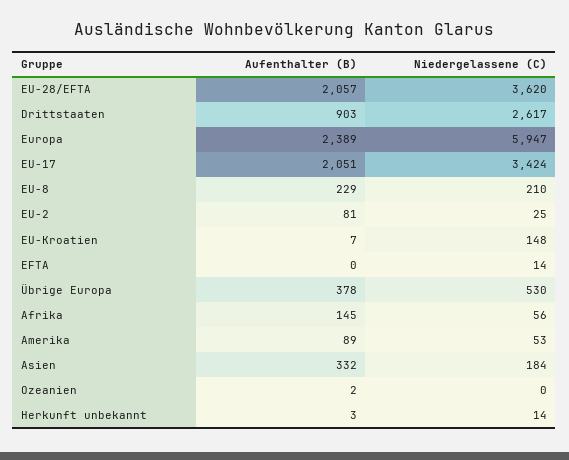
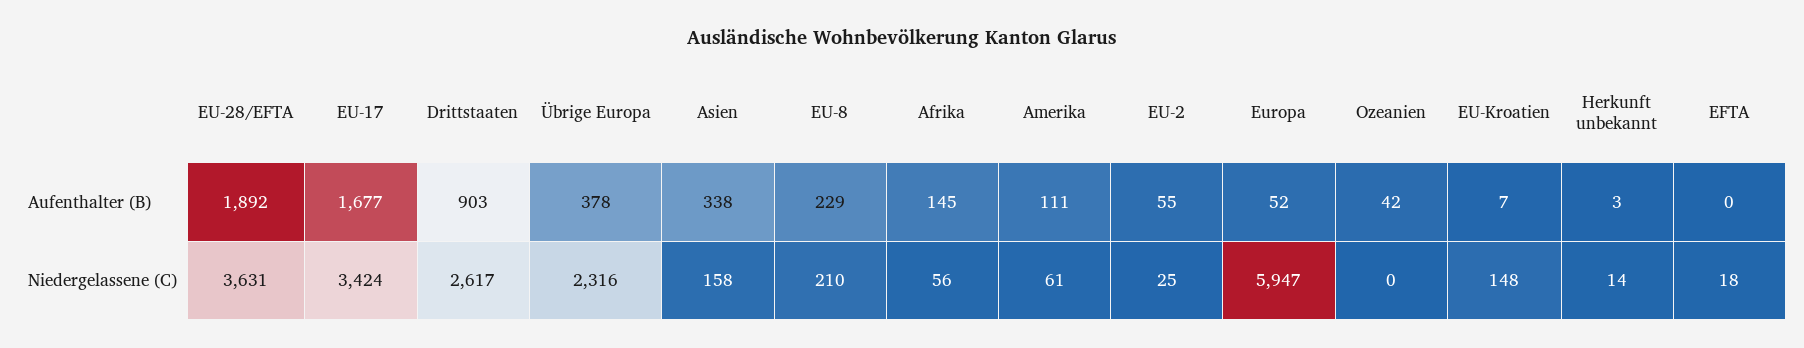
Aufenthalter (B), EU-28/EFTA: 2057 -> 1892
Niedergelassene (C), EU-28/EFTA: 3620 -> 3631
Aufenthalter (B), Europa: 2389 -> 52
Aufenthalter (B), EU-17: 2051 -> 1677
Aufenthalter (B), EU-2: 81 -> 55
Niedergelassene (C), EFTA: 14 -> 18
Niedergelassene (C), Übrige Europa: 530 -> 2316
Aufenthalter (B), Amerika: 89 -> 111
Niedergelassene (C), Amerika: 53 -> 61
Aufenthalter (B), Asien: 332 -> 338
Niedergelassene (C), Asien: 184 -> 158
Aufenthalter (B), Ozeanien: 2 -> 42

